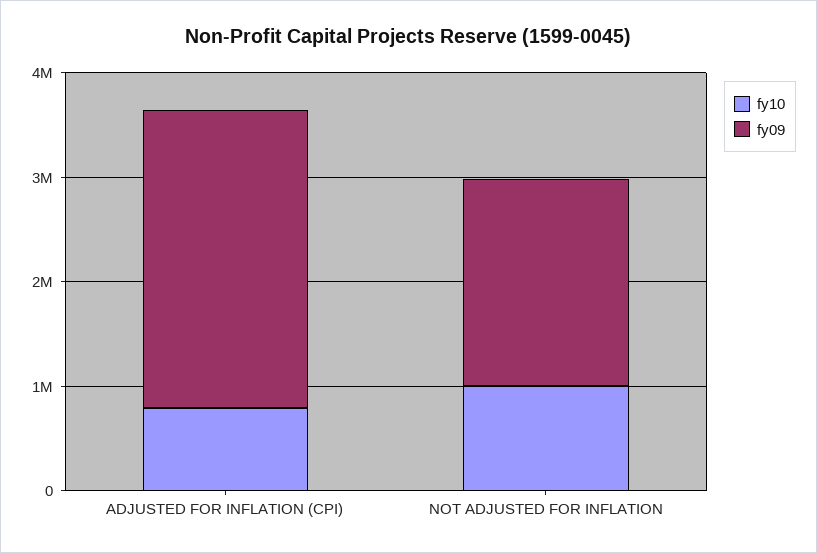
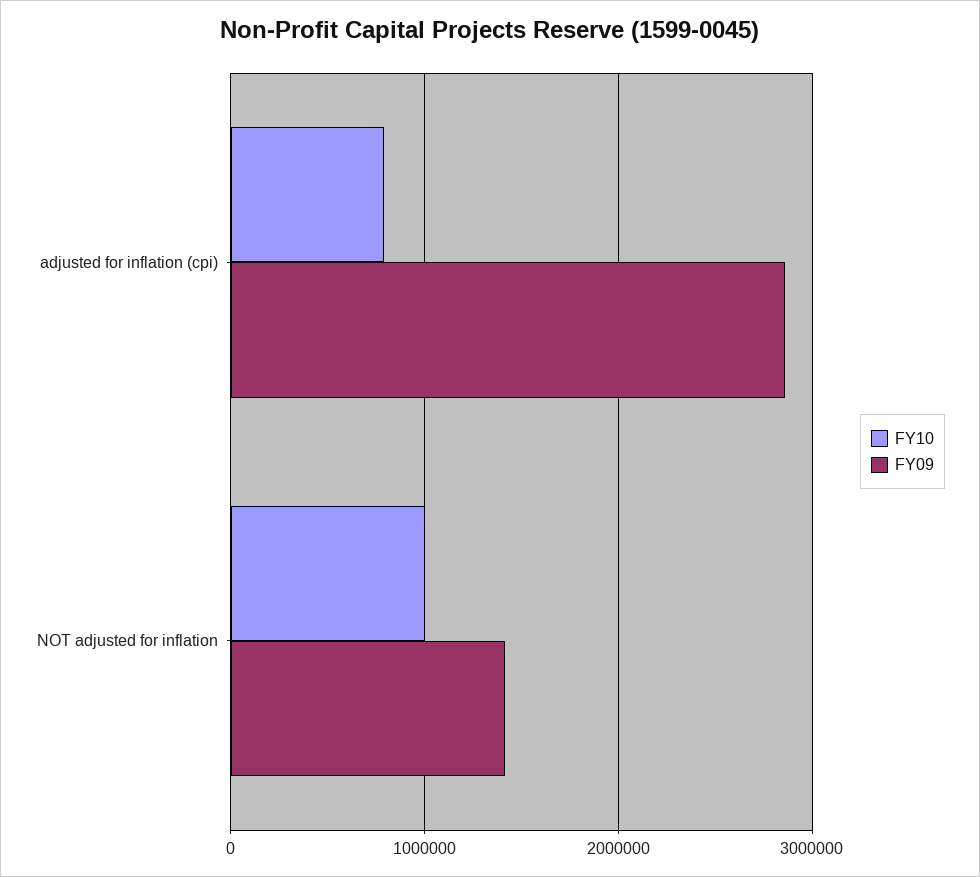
fy09, NOT ADJUSTED FOR INFLATION: 2000000 -> 1400000

